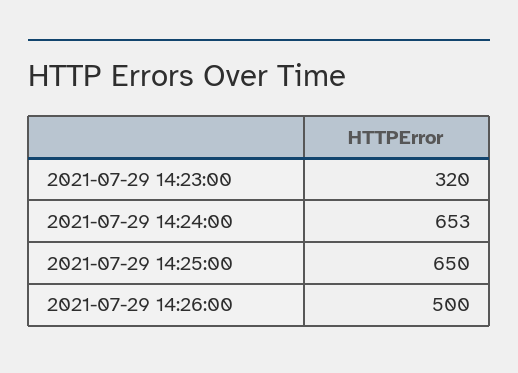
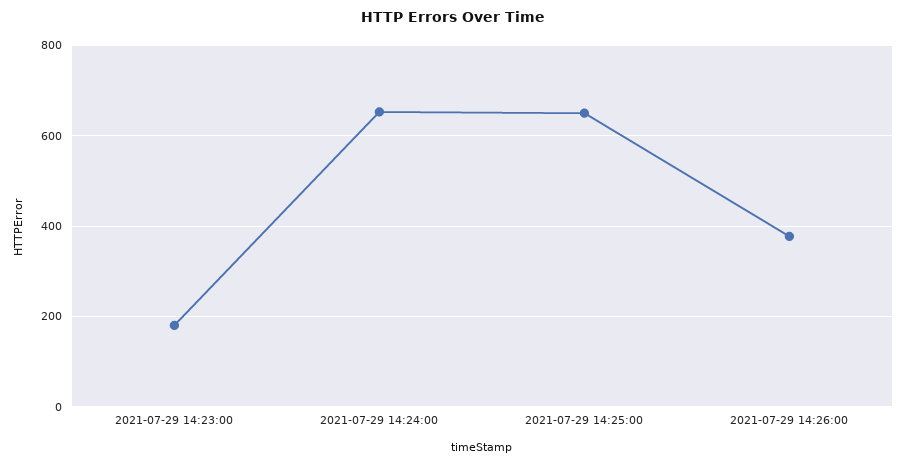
2021-07-29 14:23:00: 320 -> 180
2021-07-29 14:26:00: 500 -> 380

